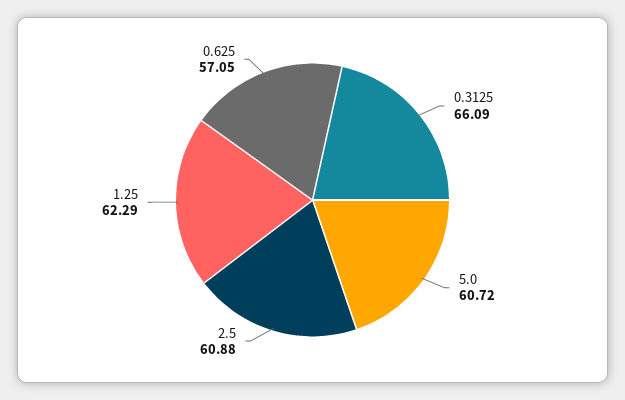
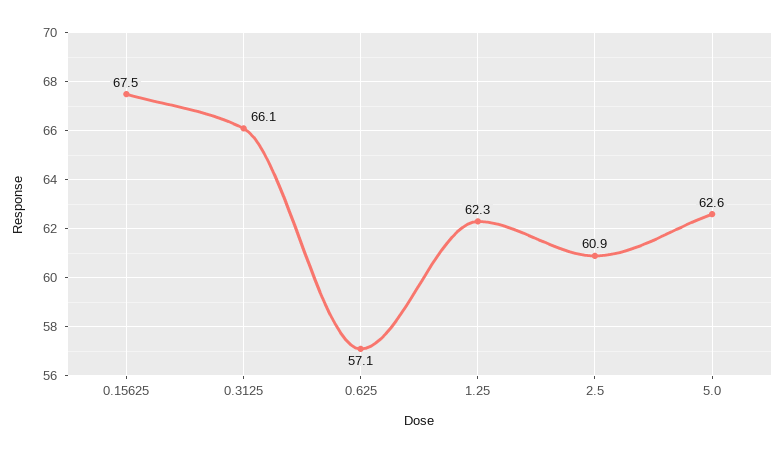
5.0: 60.72 -> 62.6
0.15625: none -> 67.5

